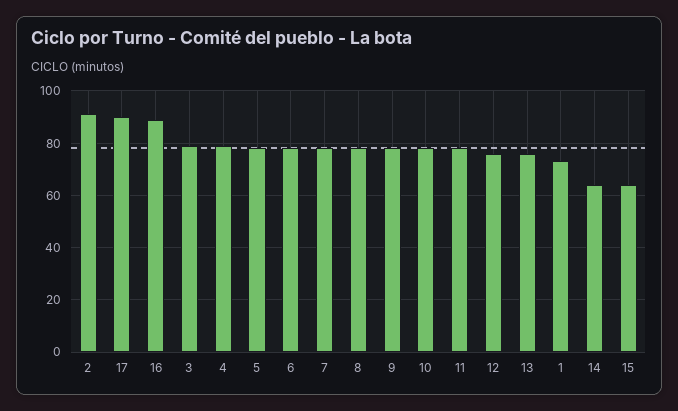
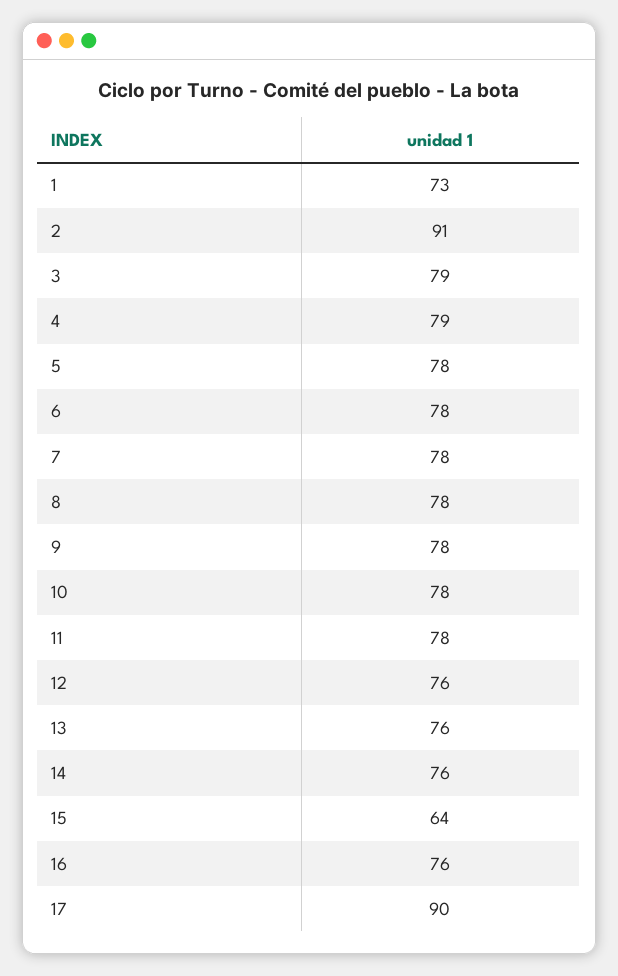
16: 90 -> 76
14: 65 -> 76

